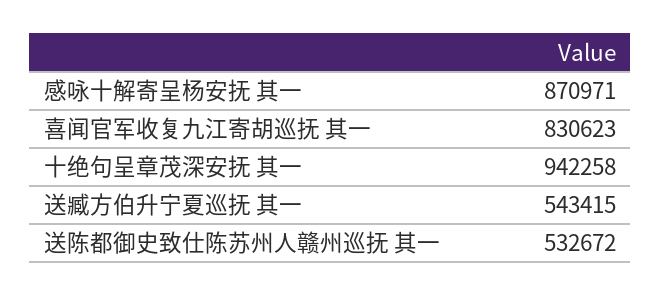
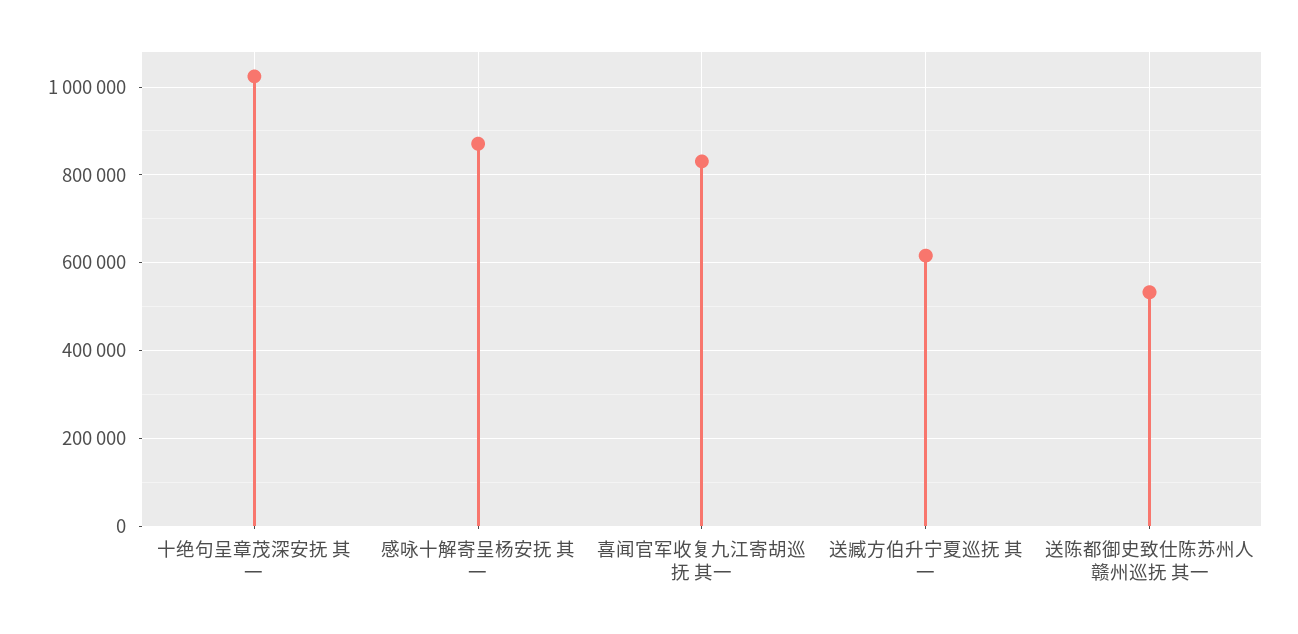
十绝句呈章茂深安抚 其一: 942258 -> 1020000
送臧方伯升宁夏巡抚 其一: 543415 -> 620000

